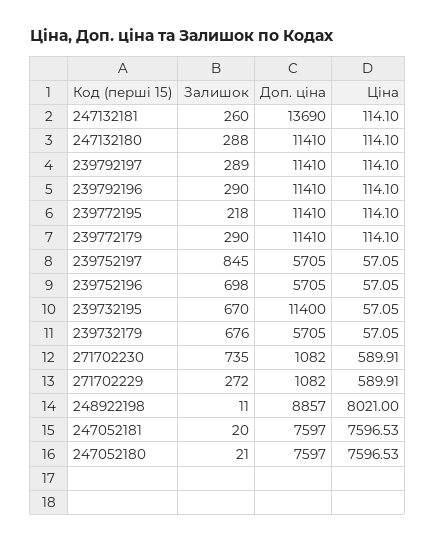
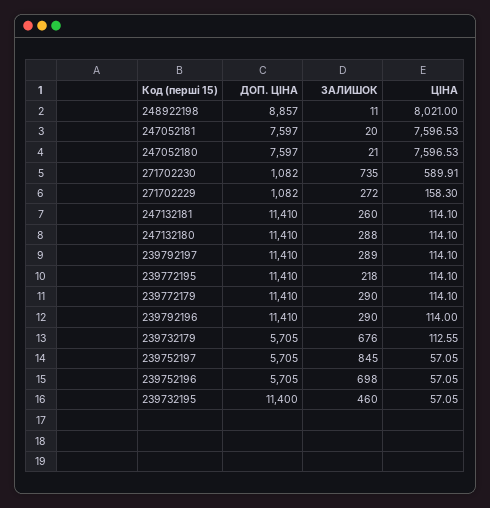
Доп. ціна, 247132181: 13690 -> 11410
Ціна, 239792196: 114.1 -> 114
Залишок, 239732195: 670 -> 460
Ціна, 239732179: 57.05 -> 112.55
Ціна, 271702229: 589.91 -> 158.3

